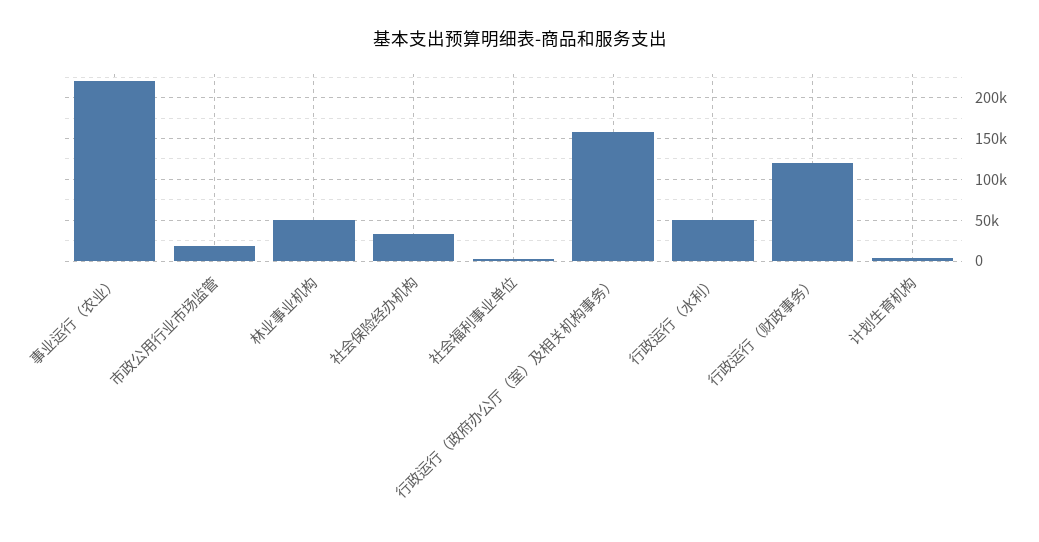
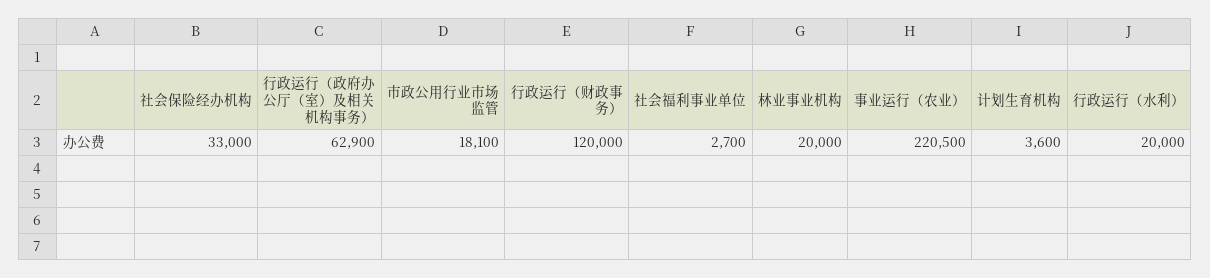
林业事业机构: 50000 -> 20000
行政运行（政府办公厅（室）及相关机构事务）: 160000 -> 62900
行政运行（水利）: 50000 -> 20000

